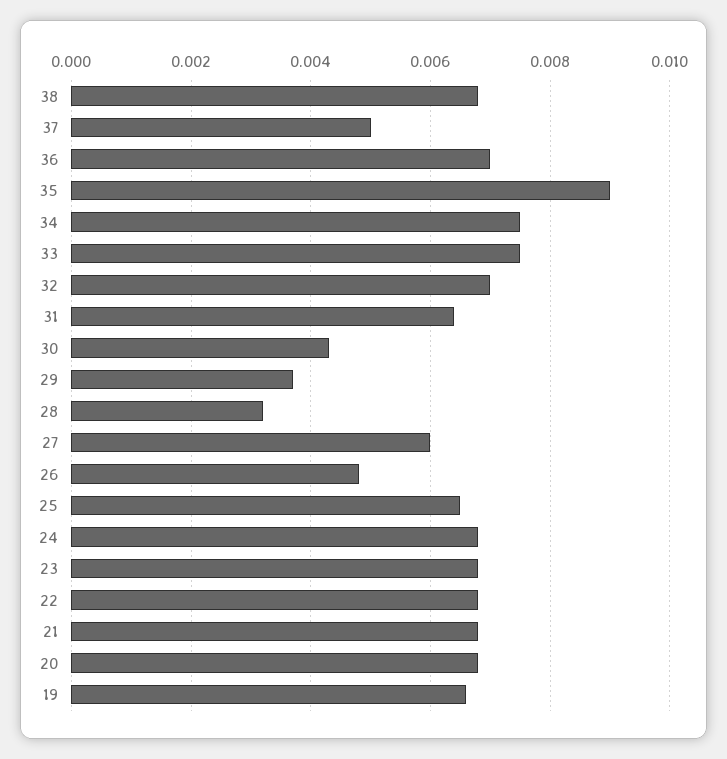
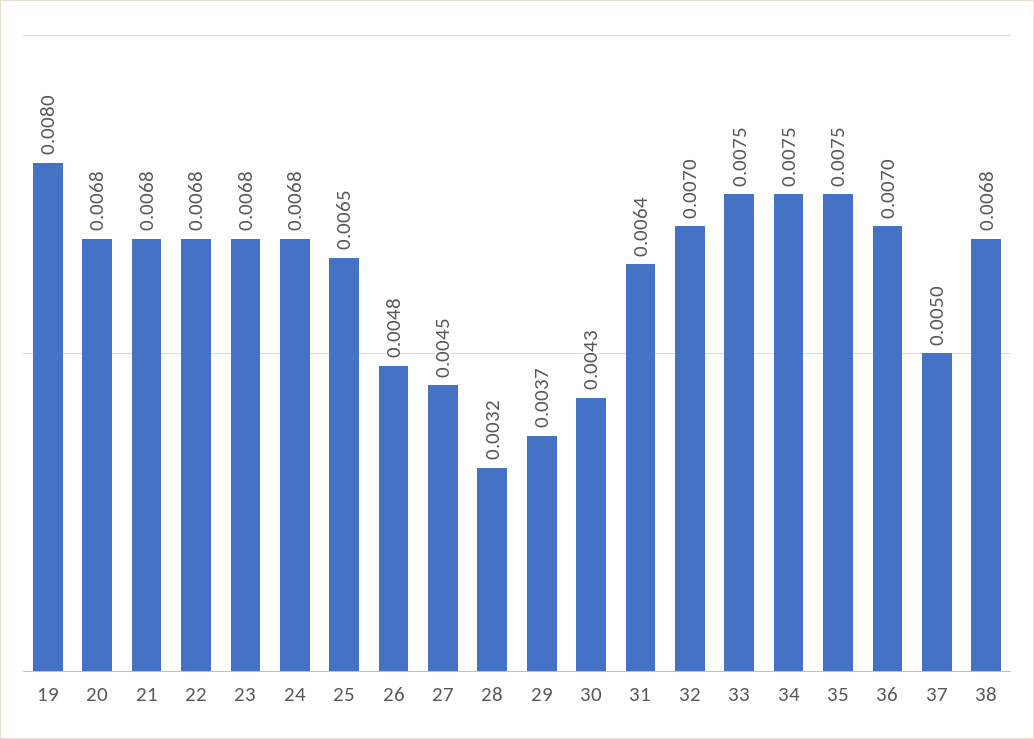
35: 0.009 -> 0.0075
27: 0.006 -> 0.0045
19: 0.0065 -> 0.008

